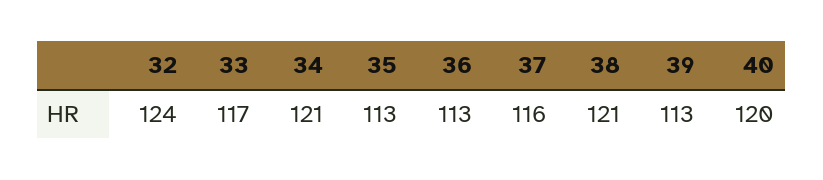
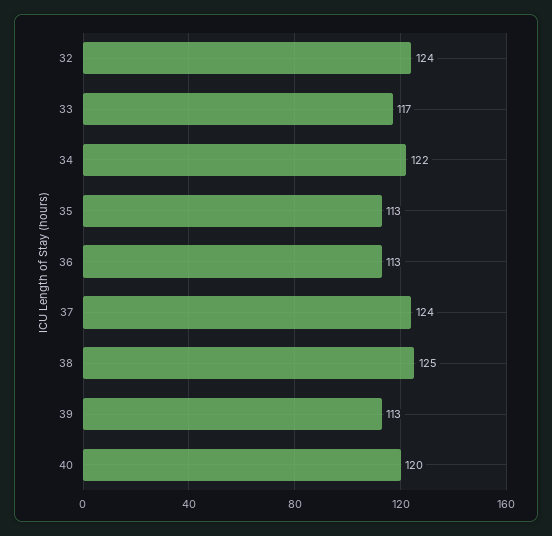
34: 121 -> 122
37: 116 -> 124
38: 121 -> 125

